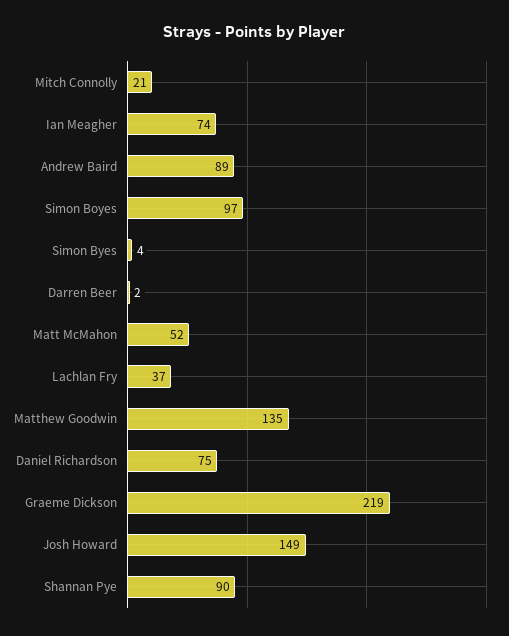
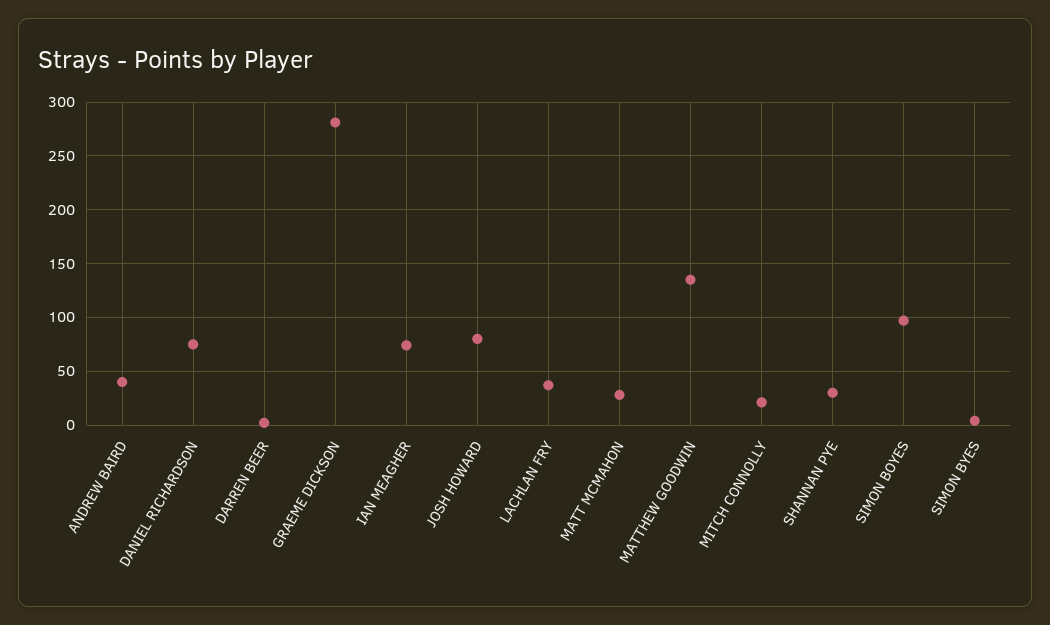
Andrew Baird: 89 -> 40
Matt McMahon: 52 -> 30
Graeme Dickson: 219 -> 280
Josh Howard: 149 -> 80
Shannan Pye: 90 -> 30

